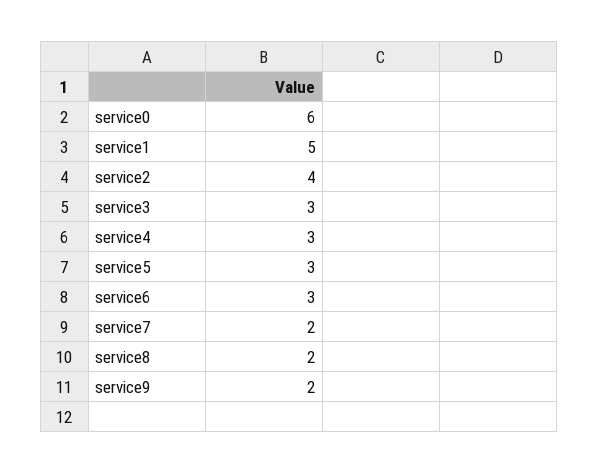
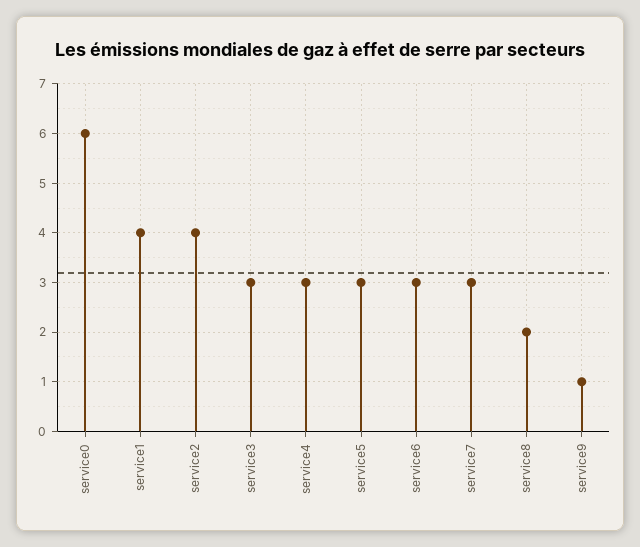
service1: 5 -> 4
service7: 2 -> 3
service9: 2 -> 1

